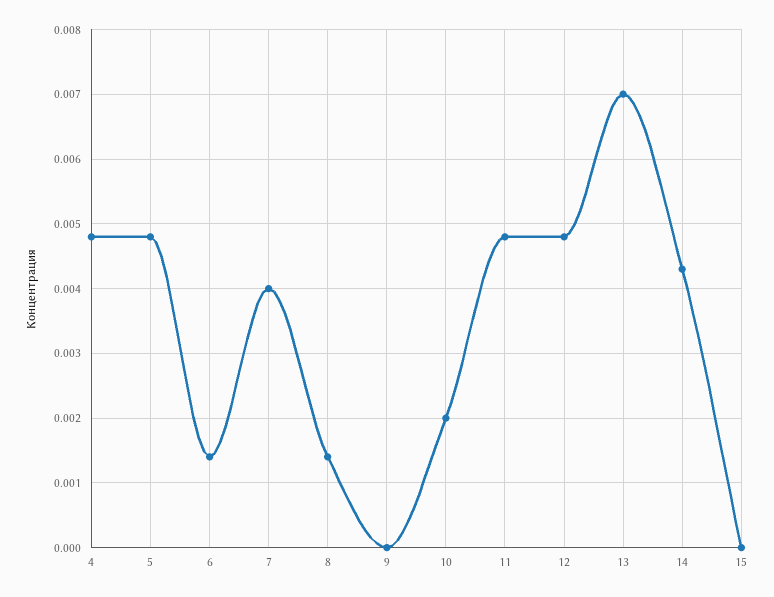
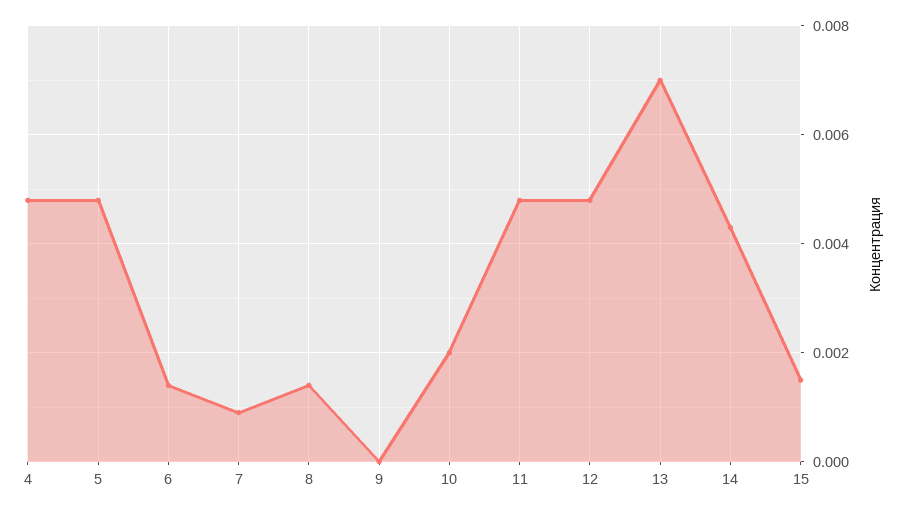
7: 0.004 -> 0.001
15: 0 -> 0.0015

